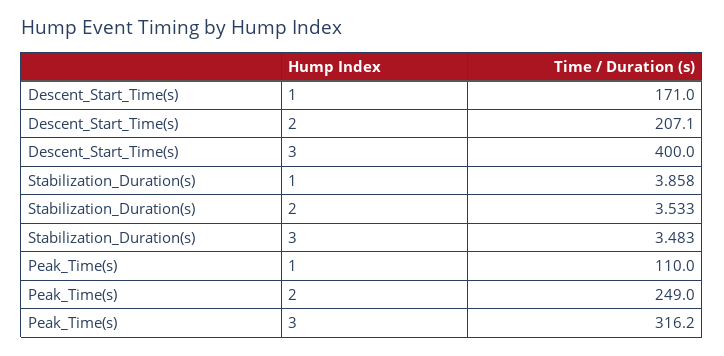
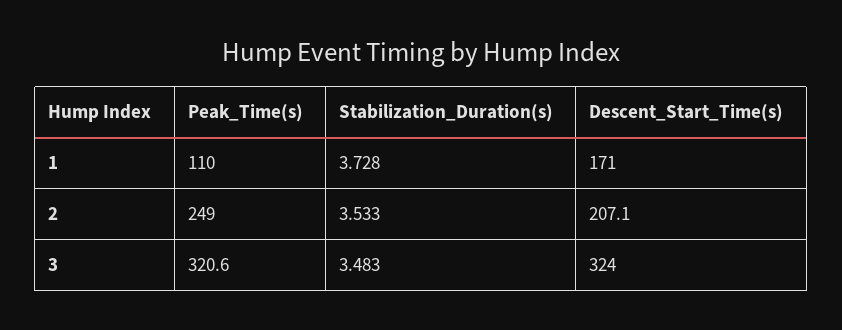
Descent_Start_Time(s), 3: 400 -> 324
Stabilization_Duration(s), 1: 3.858 -> 3.728
Peak_Time(s), 3: 316.2 -> 320.6

